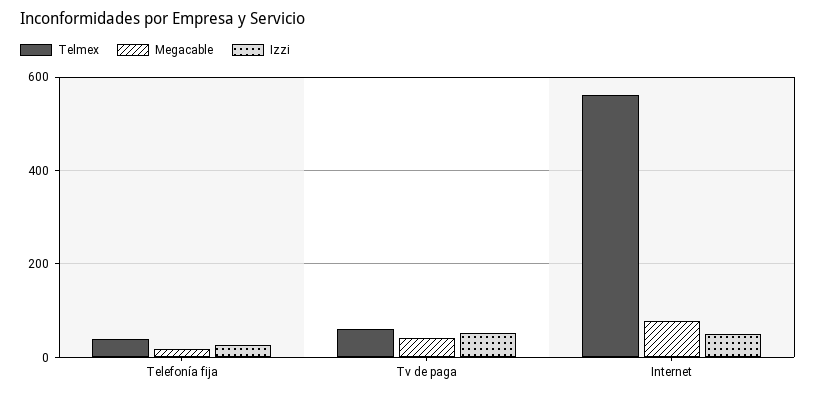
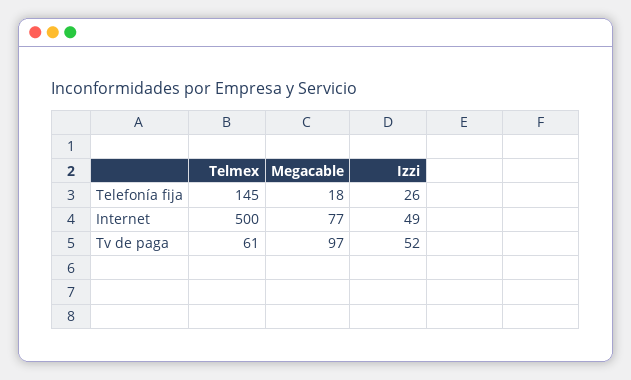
Telmex, Telefonía fija: 40 -> 145
Megacable, Tv de paga: 40 -> 97
Telmex, Internet: 560 -> 500

